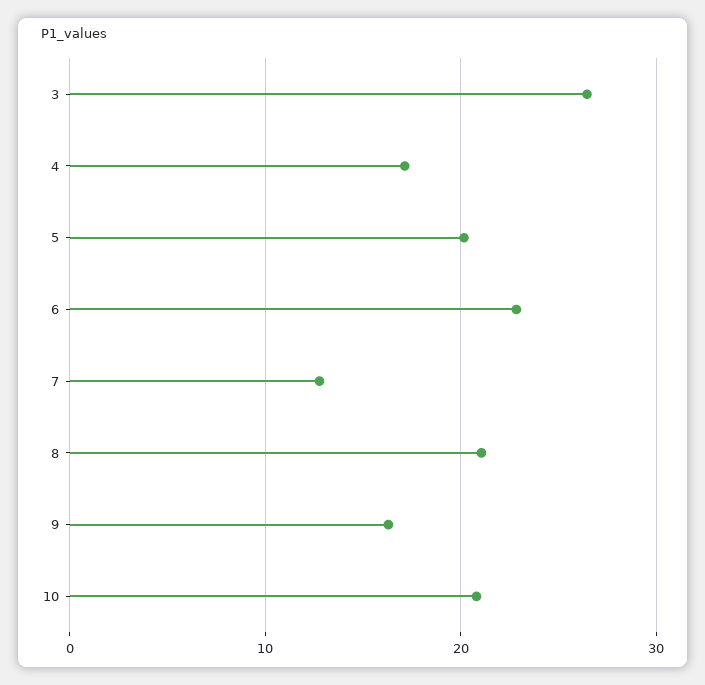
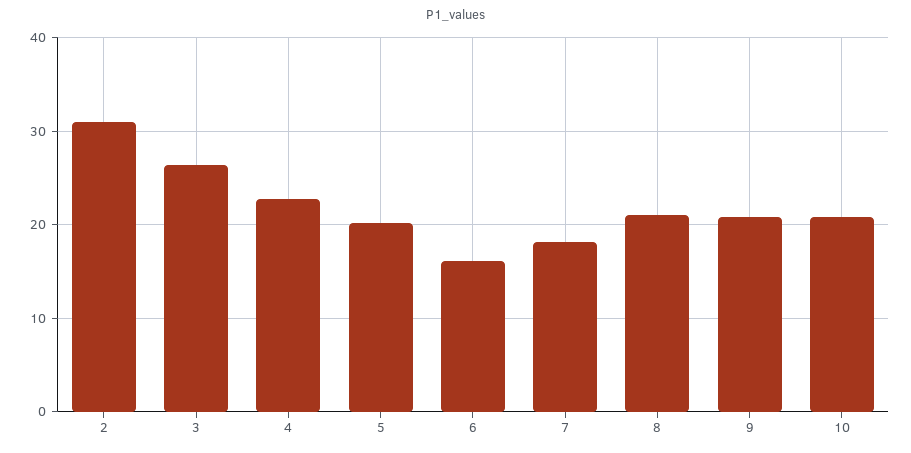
4: 17 -> 23
6: 23 -> 16
7: 13 -> 18
9: 16 -> 21
2: none -> 31

